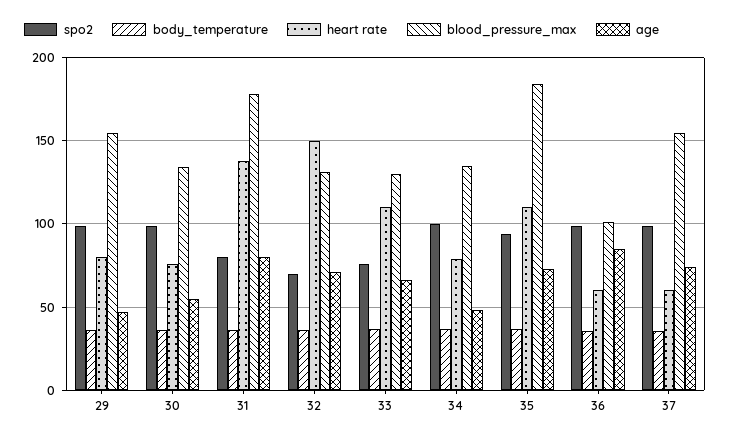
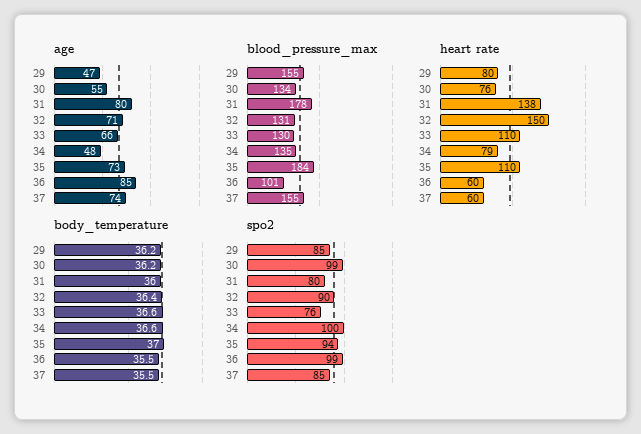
spo2, 29: 100 -> 85
spo2, 32: 70 -> 90
spo2, 37: 100 -> 85

